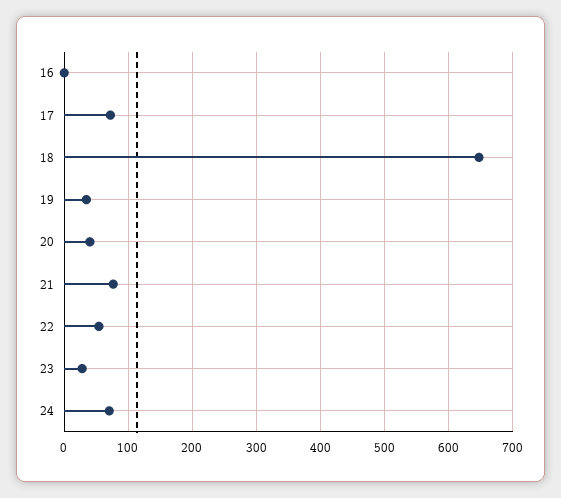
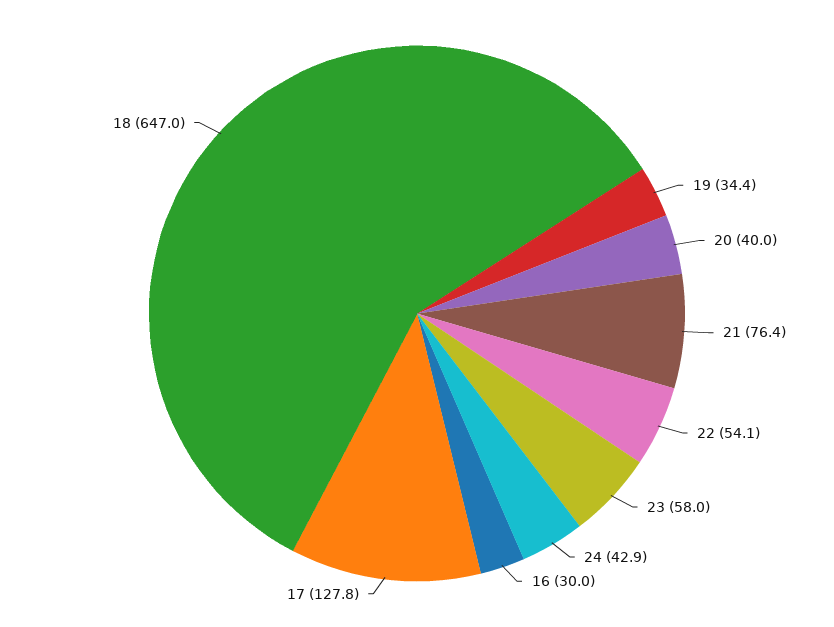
16: 0 -> 30
17: 70 -> 127.8
23: 30 -> 58
24: 70 -> 42.9

